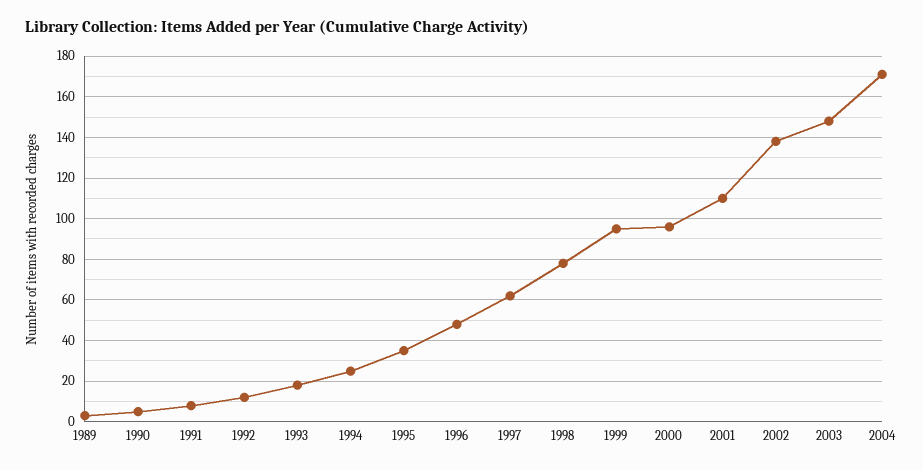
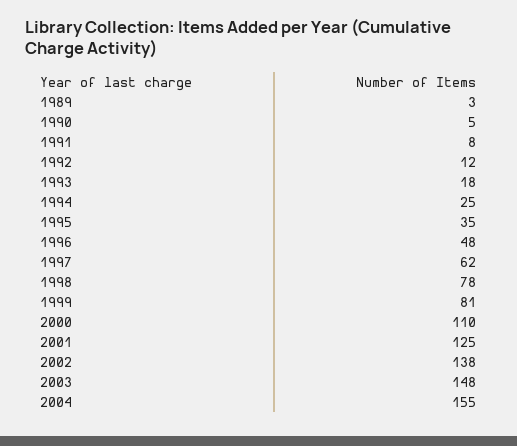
1999: 95 -> 81
2000: 95 -> 110
2001: 110 -> 125
2004: 170 -> 155

